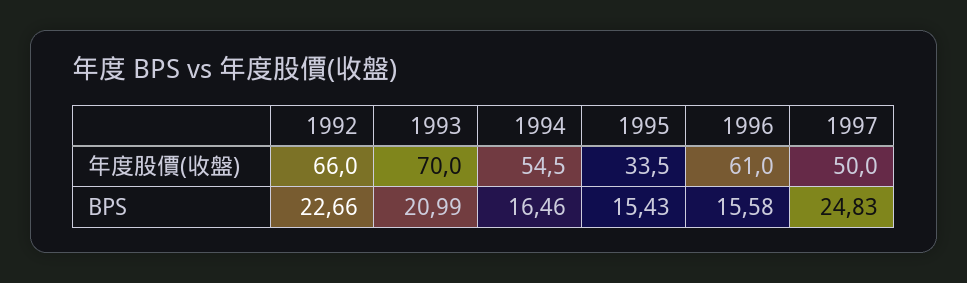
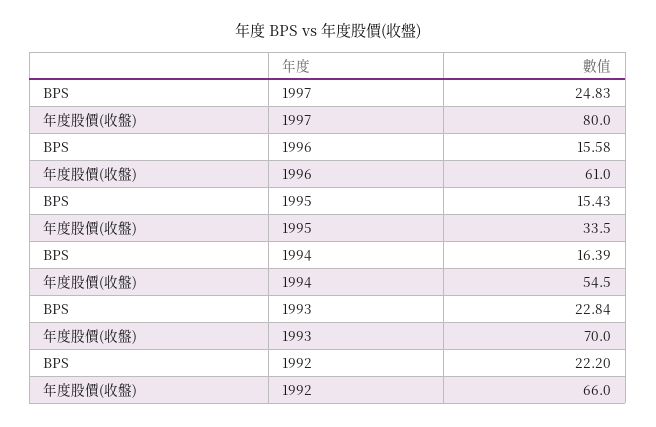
1997, 年度股價(收盤): 50 -> 80
1992, BPS: 22.66 -> 22.2
1993, BPS: 20.99 -> 22.84
1994, BPS: 16.46 -> 16.39

